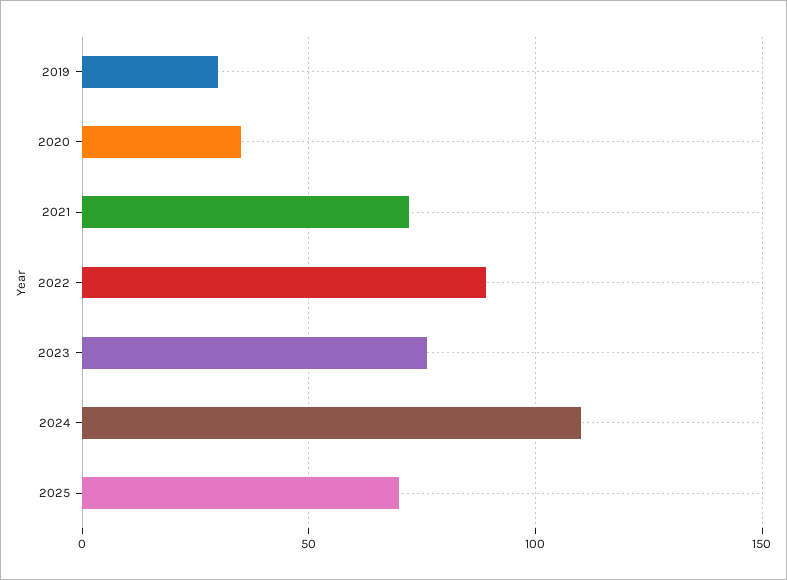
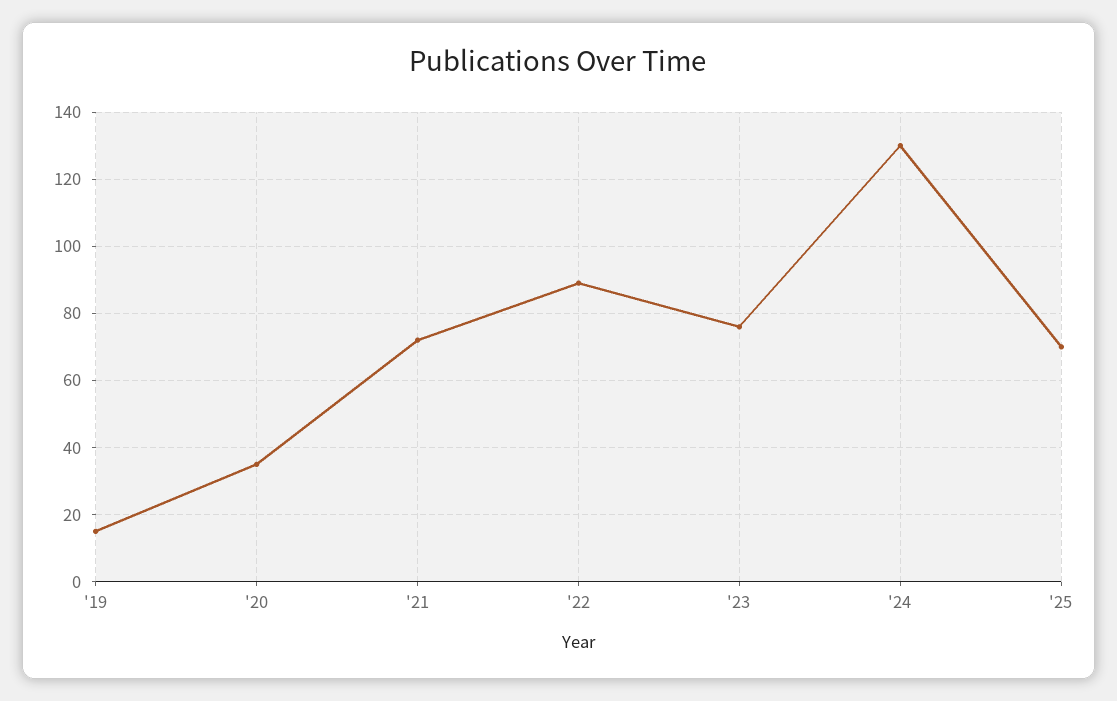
2019: 30 -> 15
2024: 110 -> 130

